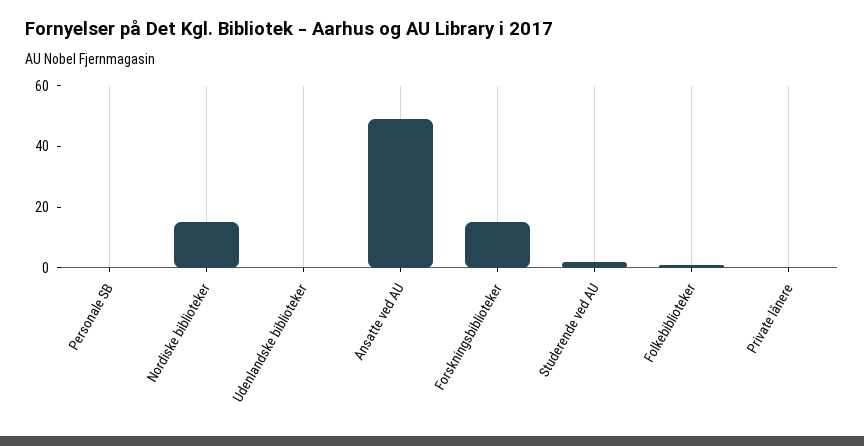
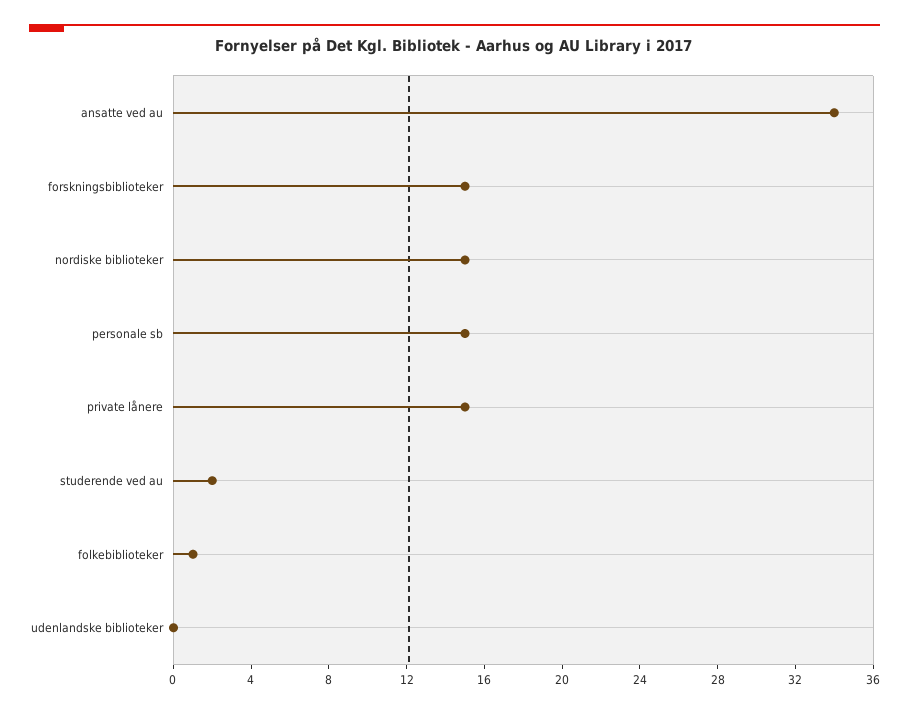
Personale SB: 0 -> 15
Ansatte ved AU: 50 -> 34
Private lånere: 0 -> 15

